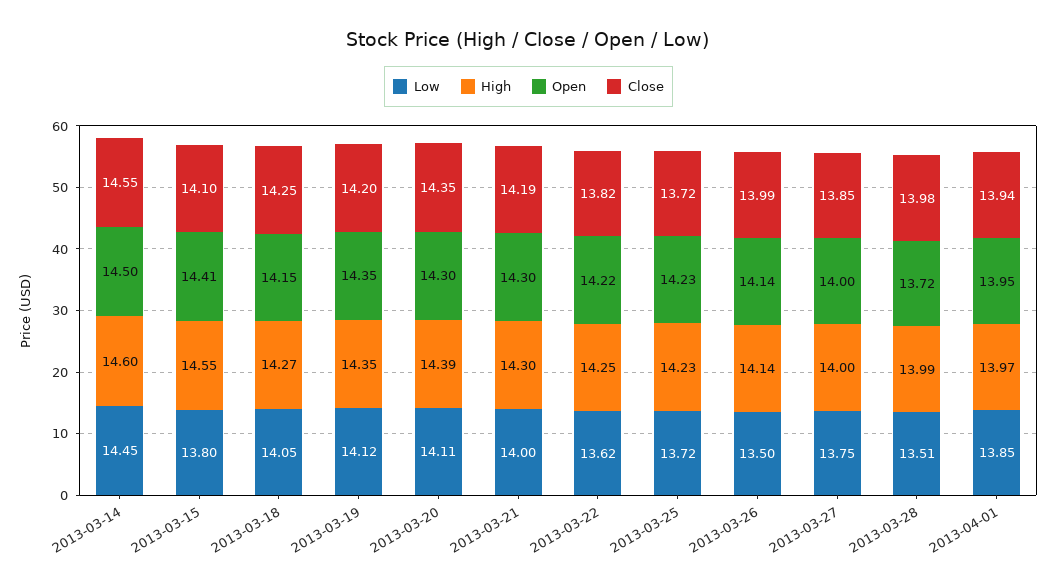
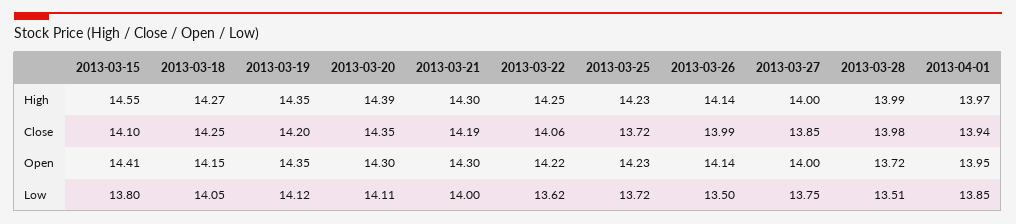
Low, 2013-03-14: 14.45 -> none
High, 2013-03-14: 14.6 -> none
Open, 2013-03-14: 14.5 -> none
Close, 2013-03-14: 14.55 -> none
Close, 2013-03-22: 13.82 -> 14.06

